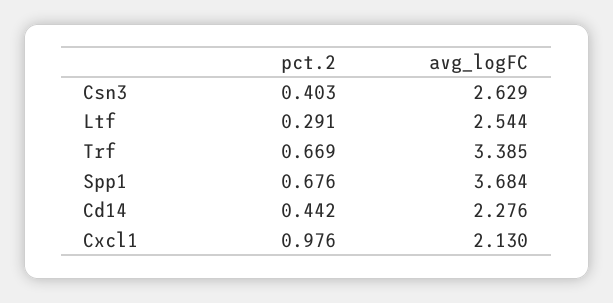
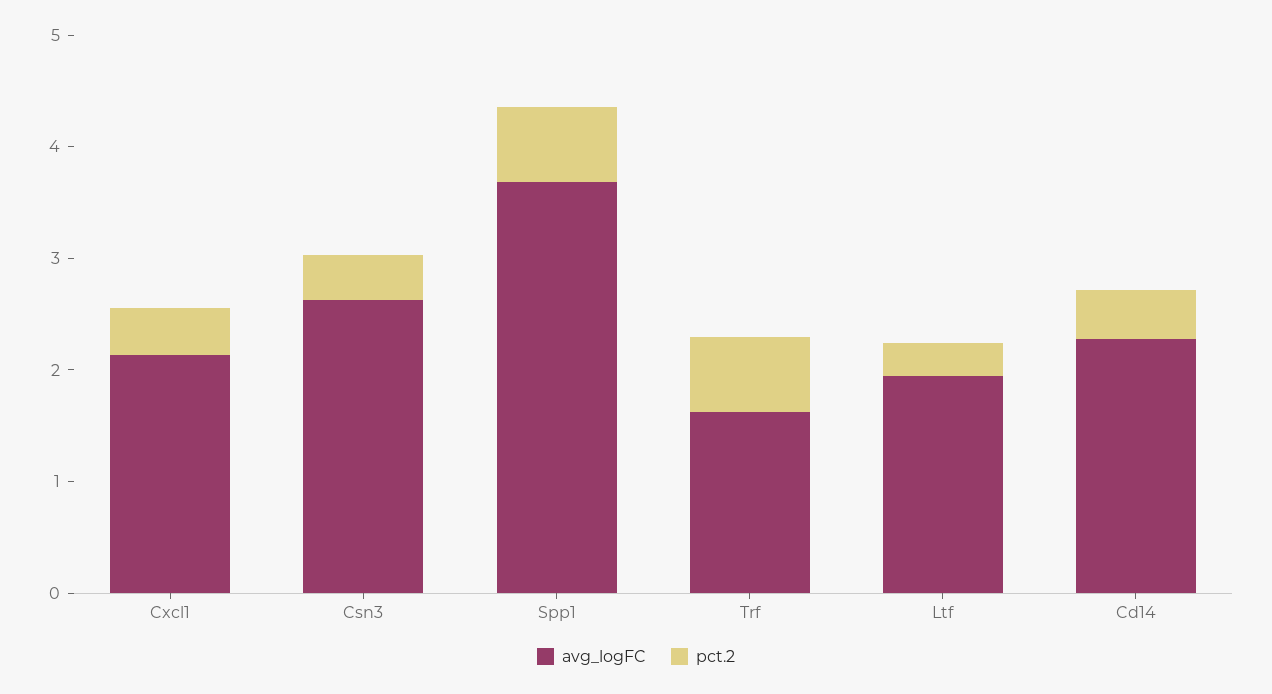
avg_logFC, Ltf: 2.544 -> 2
avg_logFC, Trf: 3.385 -> 1.6
pct.2, Cxcl1: 0.976 -> 0.4

